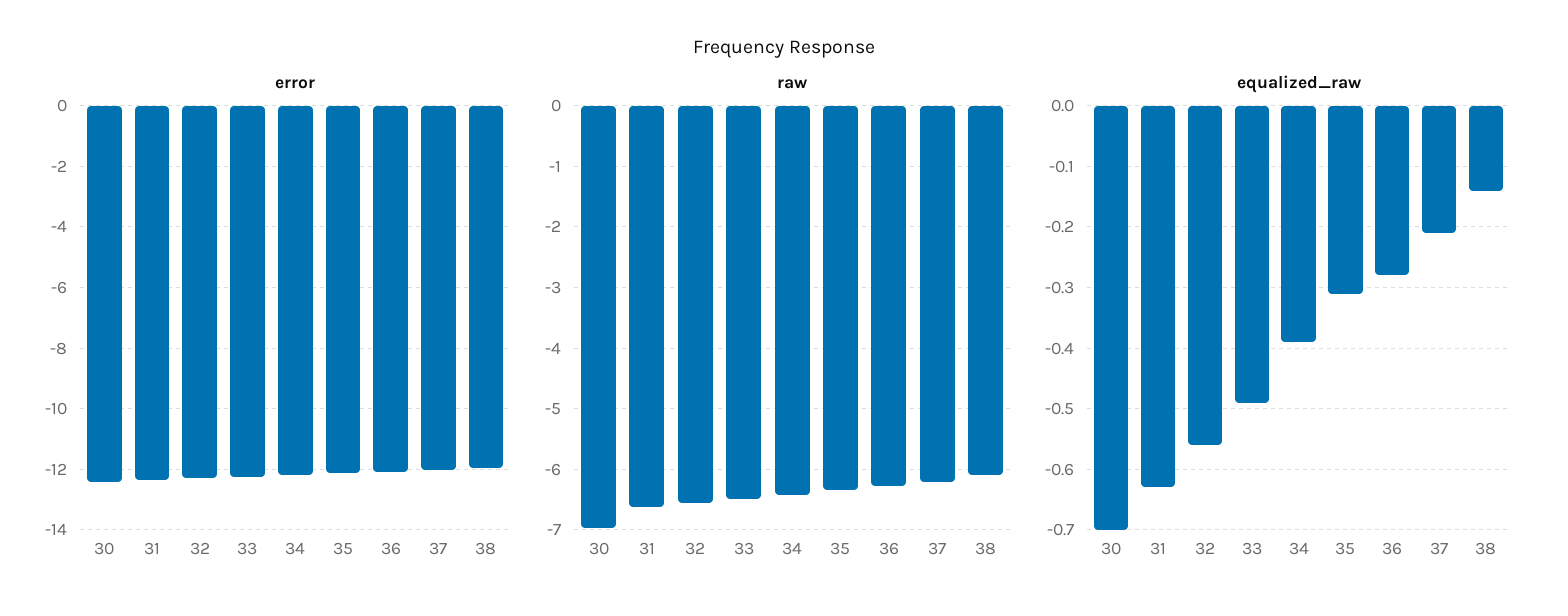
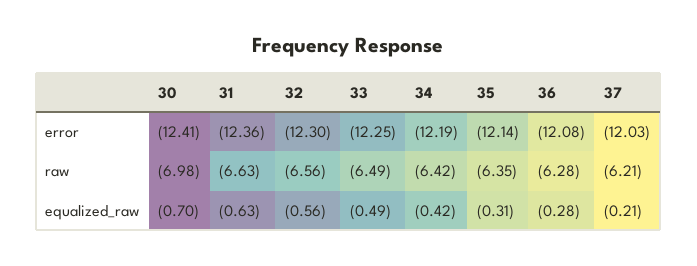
error, 38: -12 -> none
raw, 38: -6.1 -> none
equalized_raw, 34: -0.39 -> -0.42
equalized_raw, 38: -0.14 -> none

